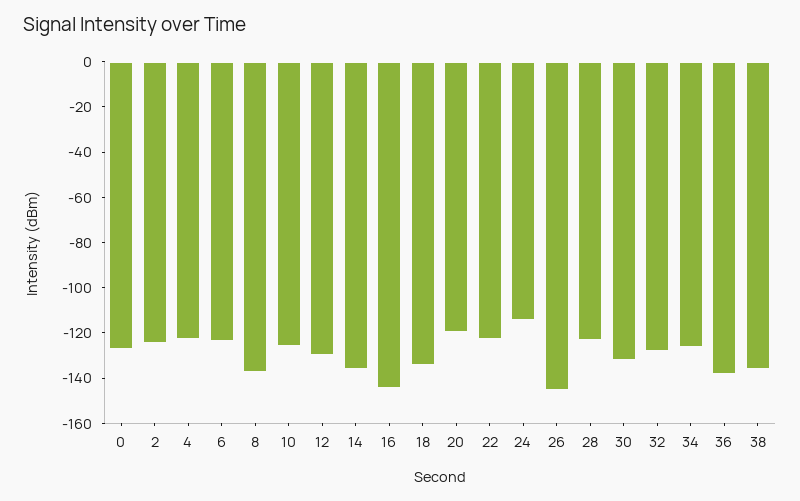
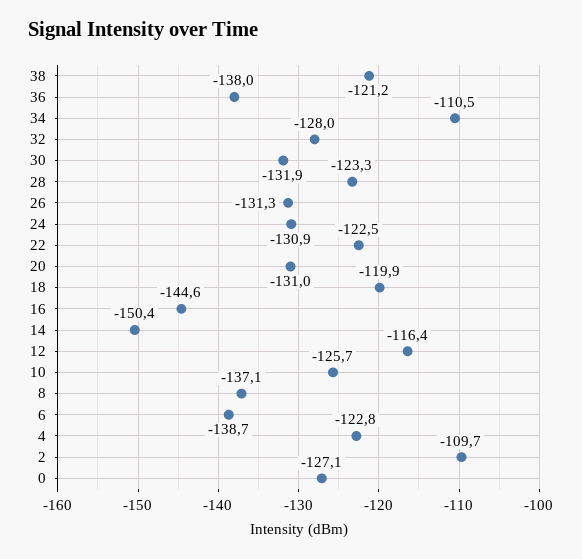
2: -125 -> -109.7
6: -125 -> -138.7
12: -130 -> -116.4
14: -135 -> -150.4
18: -135 -> -119.9
20: -120 -> -131
24: -115 -> -130.9
26: -145 -> -131.3
34: -125 -> -110.5
38: -135 -> -121.2

